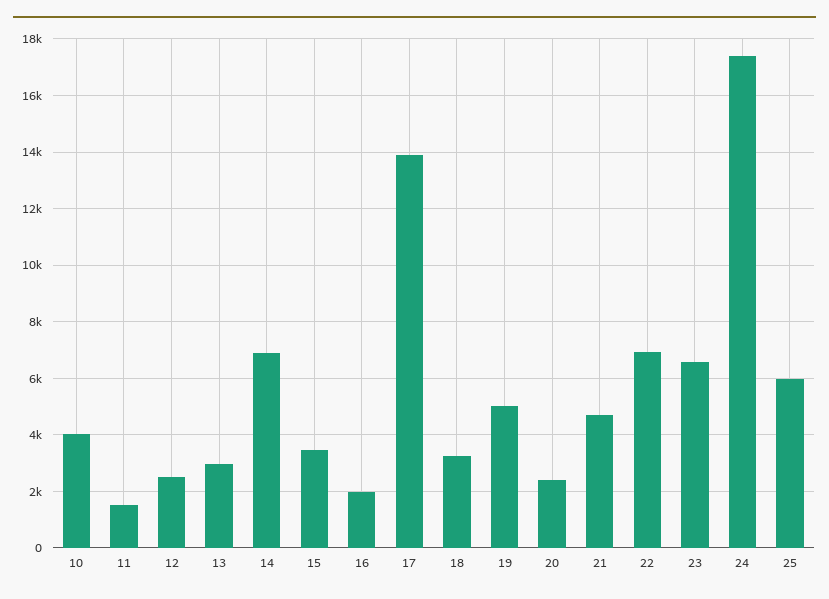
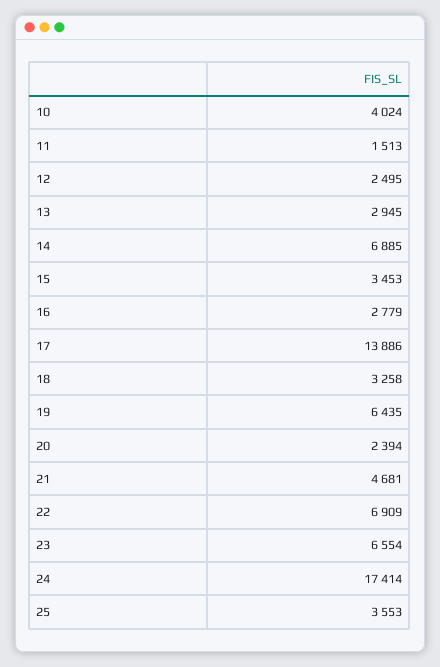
16: 2000 -> 2779
19: 5000 -> 6435
25: 6000 -> 3553

